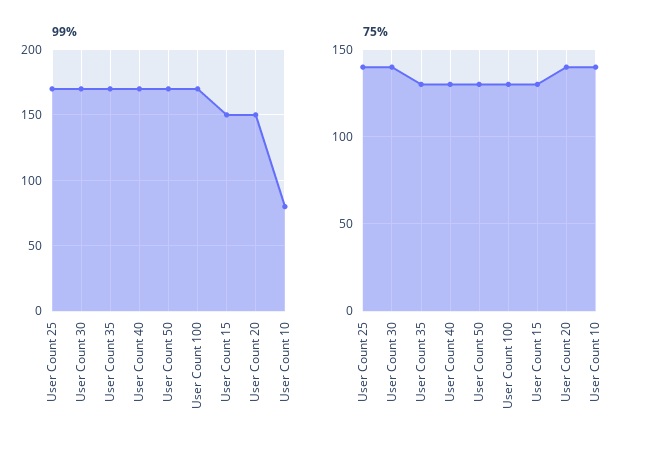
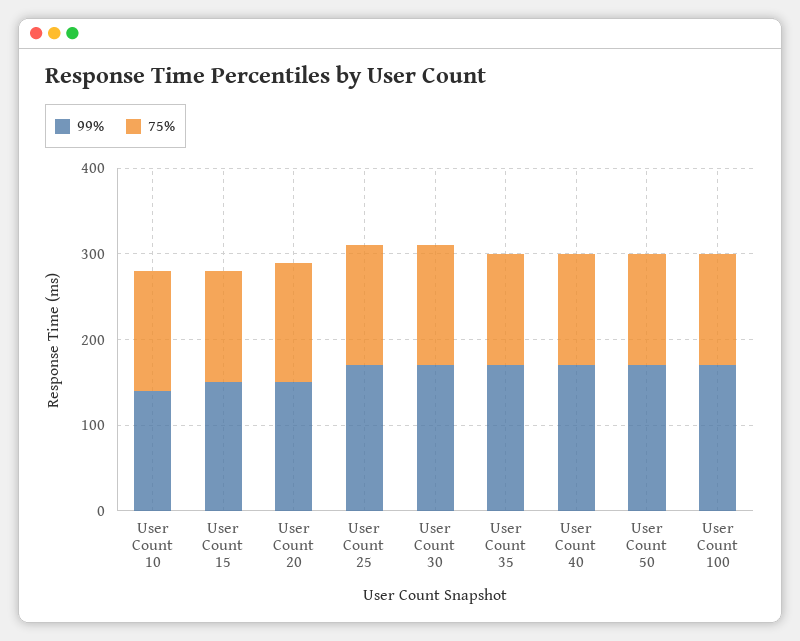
99%, User Count 10: 80 -> 140

